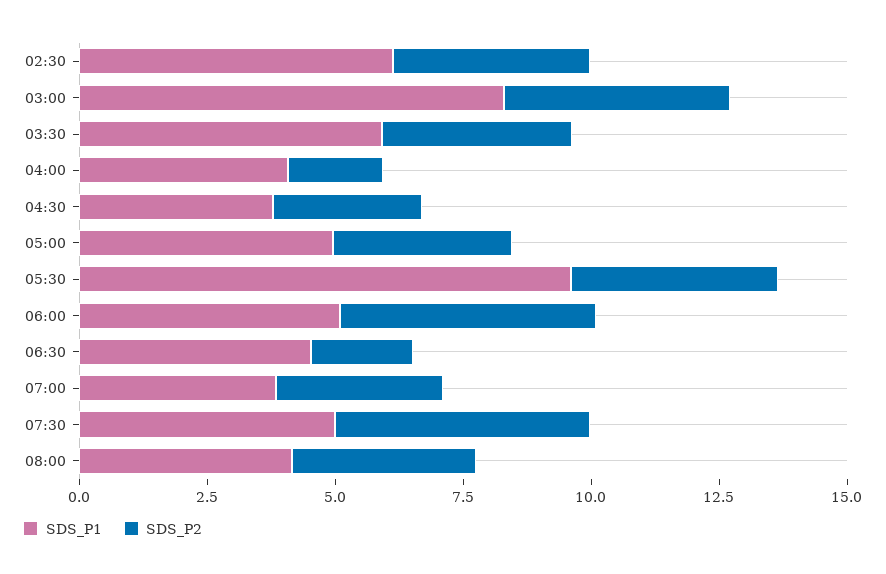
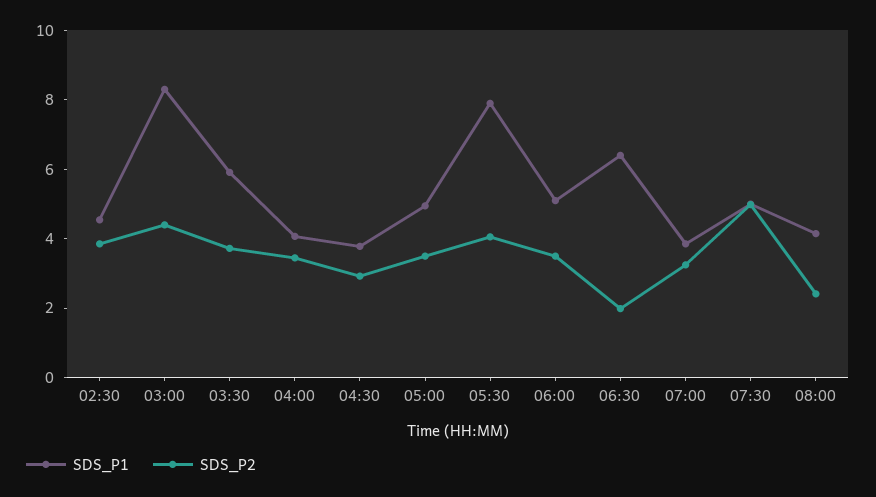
SDS_P1, 02:30: 6 -> 4.5
SDS_P2, 04:00: 2 -> 3.5
SDS_P1, 05:30: 9.5 -> 8
SDS_P2, 06:00: 5 -> 3.5
SDS_P1, 06:30: 4.5 -> 6.5
SDS_P2, 08:00: 3.5 -> 2.5

